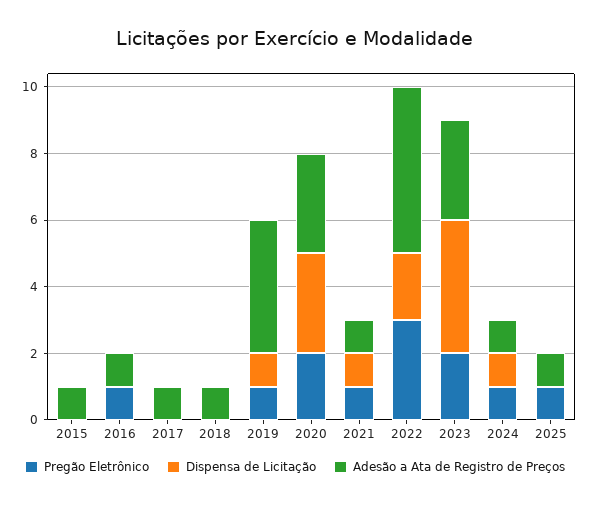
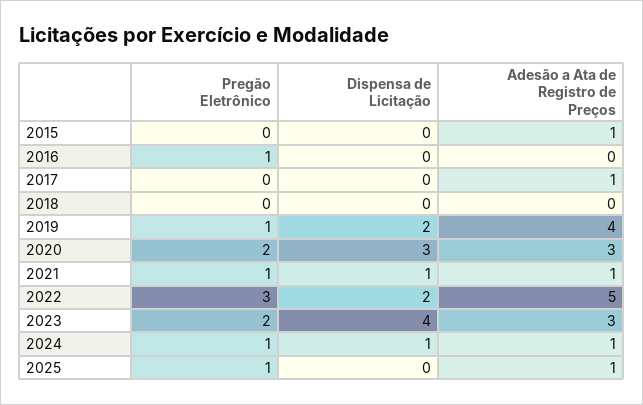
Adesão a Ata de Registro de Preços, 2016: 1 -> 0
Adesão a Ata de Registro de Preços, 2018: 1 -> 0
Dispensa de Licitação, 2019: 1 -> 2

